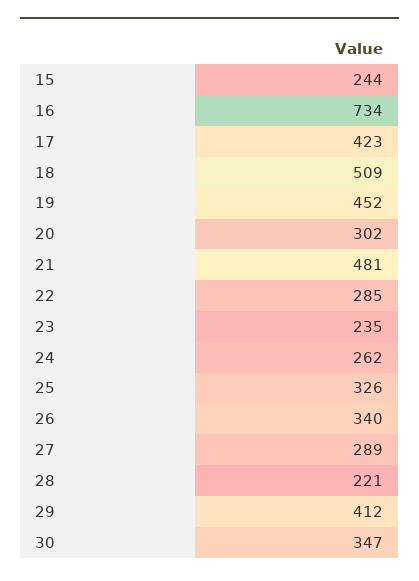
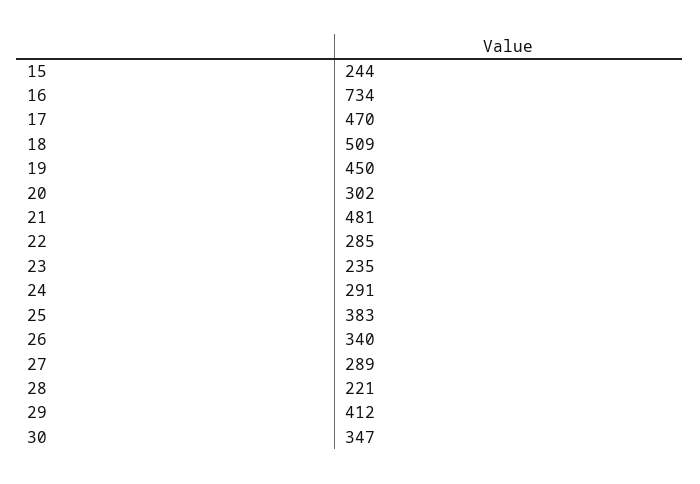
17: 423 -> 470
19: 452 -> 450
24: 262 -> 291
25: 326 -> 383

